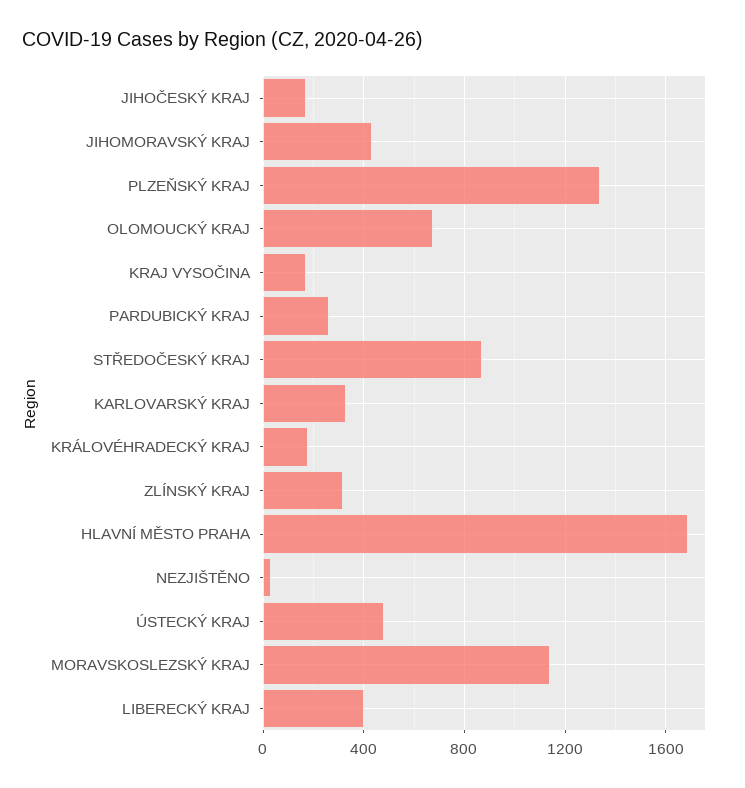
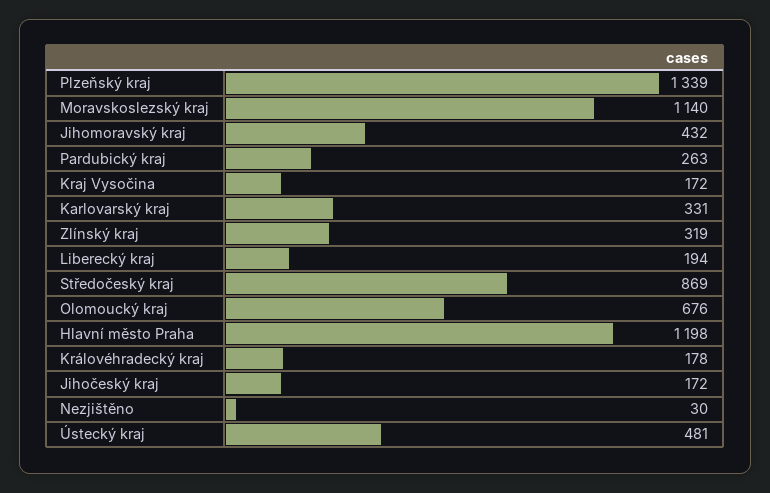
HLAVNÍ MĚSTO PRAHA: 1700 -> 1198
LIBERECKÝ KRAJ: 400 -> 194

